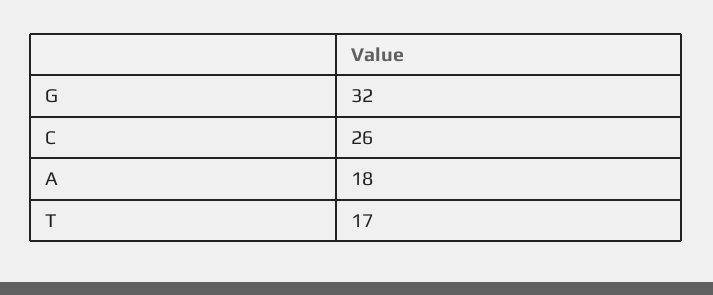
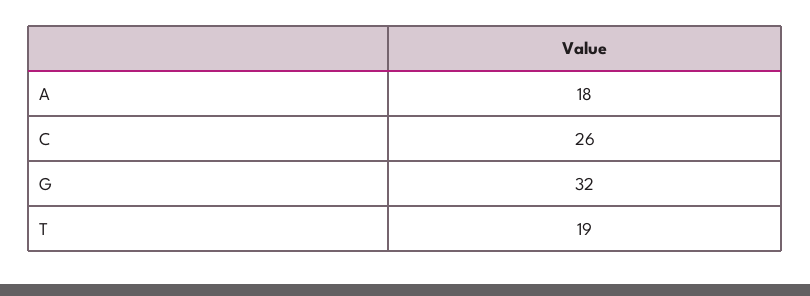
T: 17 -> 19

